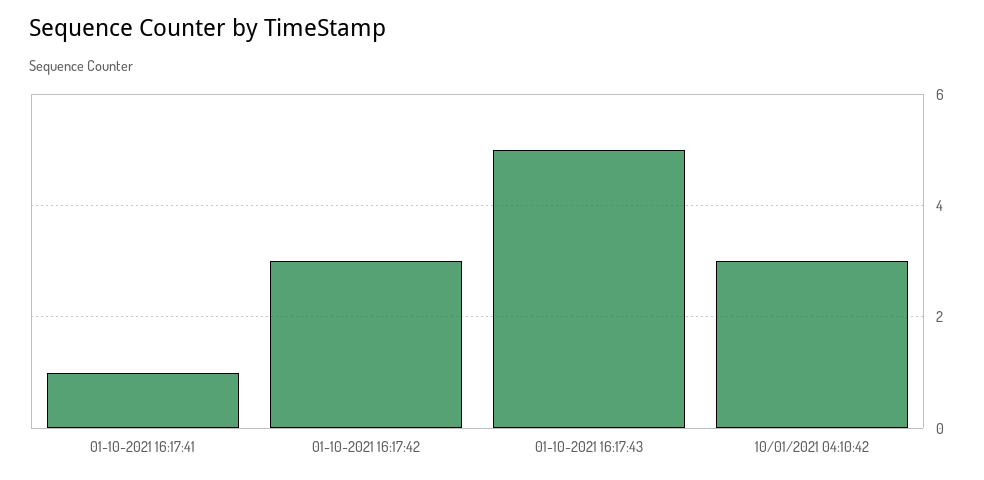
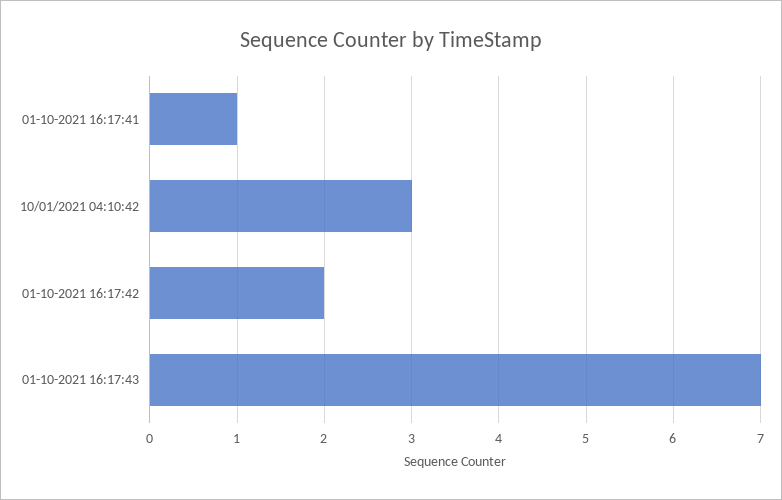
01-10-2021 16:17:42: 3 -> 2
01-10-2021 16:17:43: 5 -> 7

